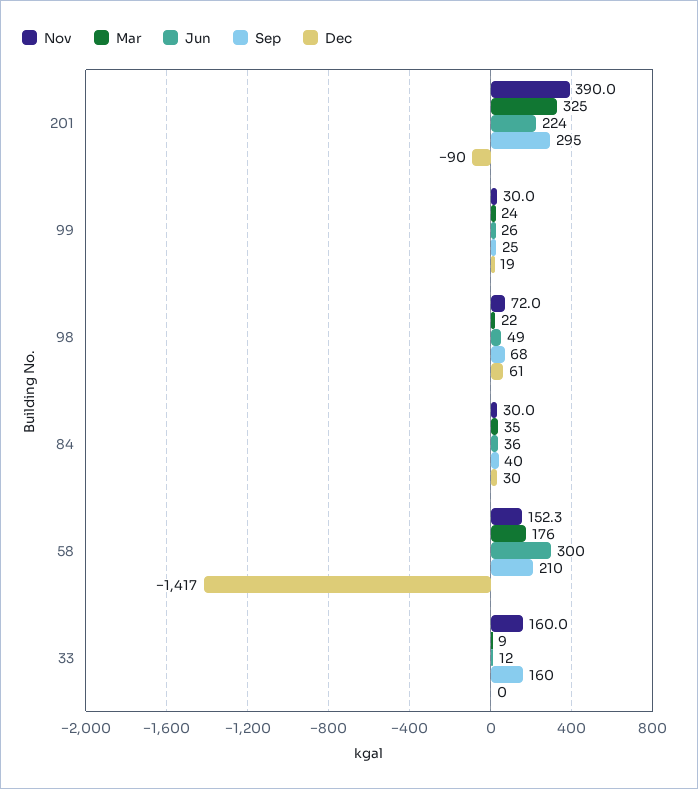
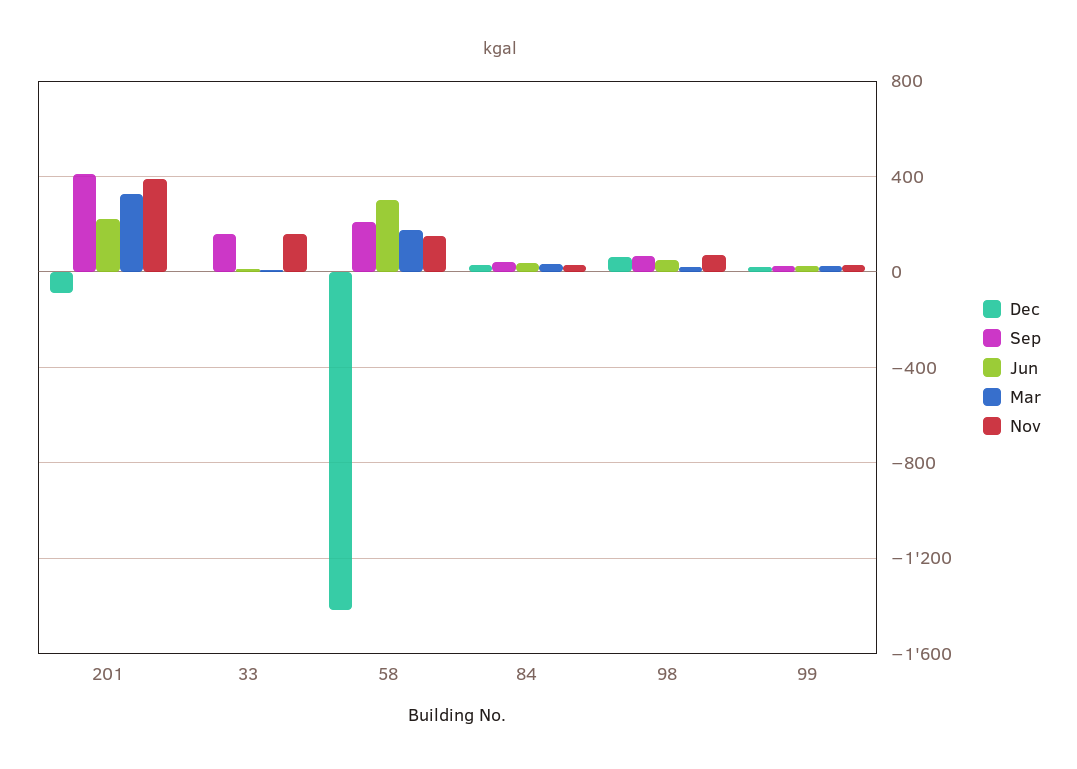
Sep, 201: 295 -> 400

